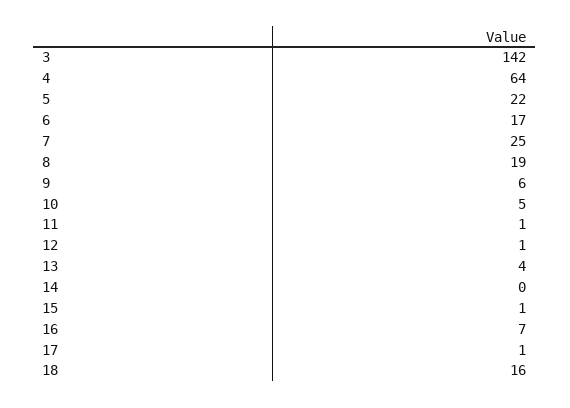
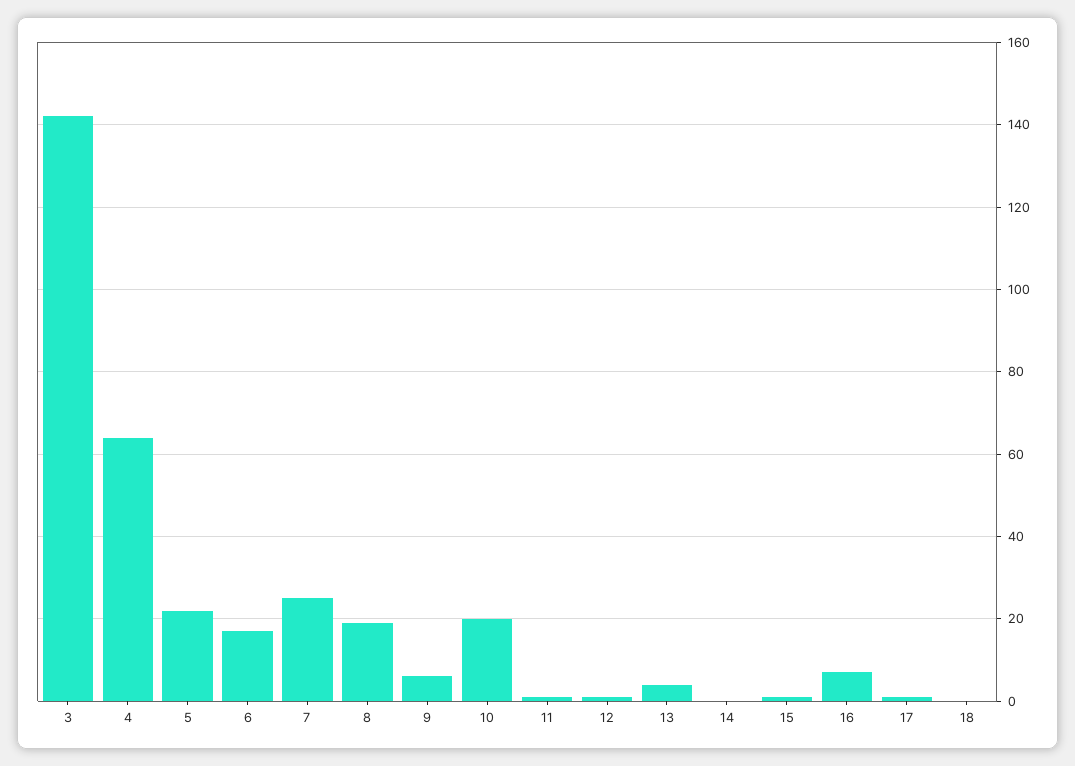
10: 5 -> 20
18: 16 -> 0

